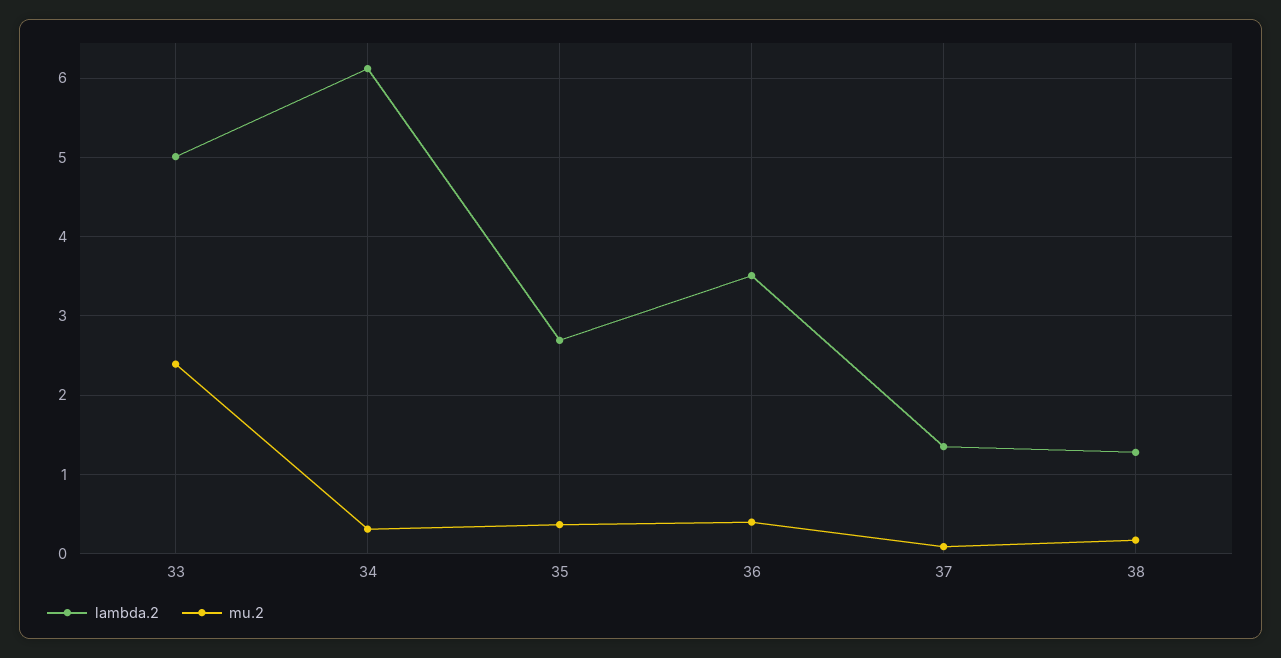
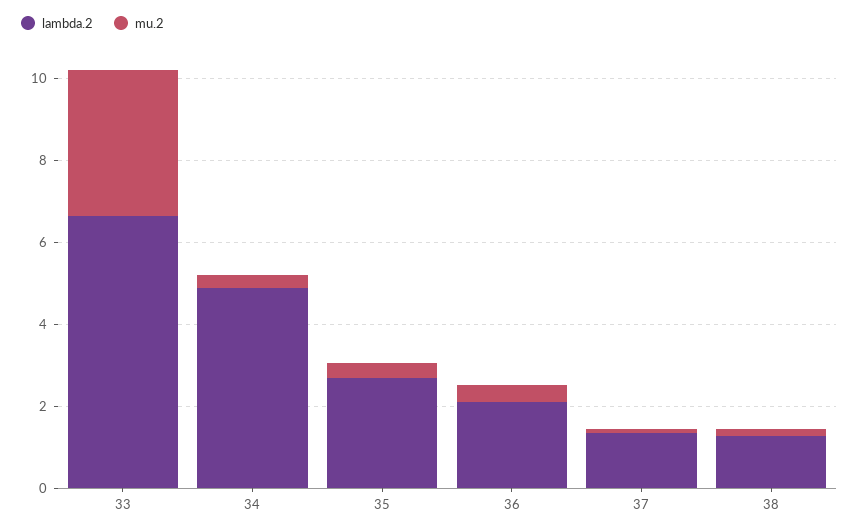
lambda.2, 33: 5 -> 6.5
mu.2, 33: 2.4 -> 3.5
lambda.2, 34: 6.1 -> 5
lambda.2, 36: 3.5 -> 2

